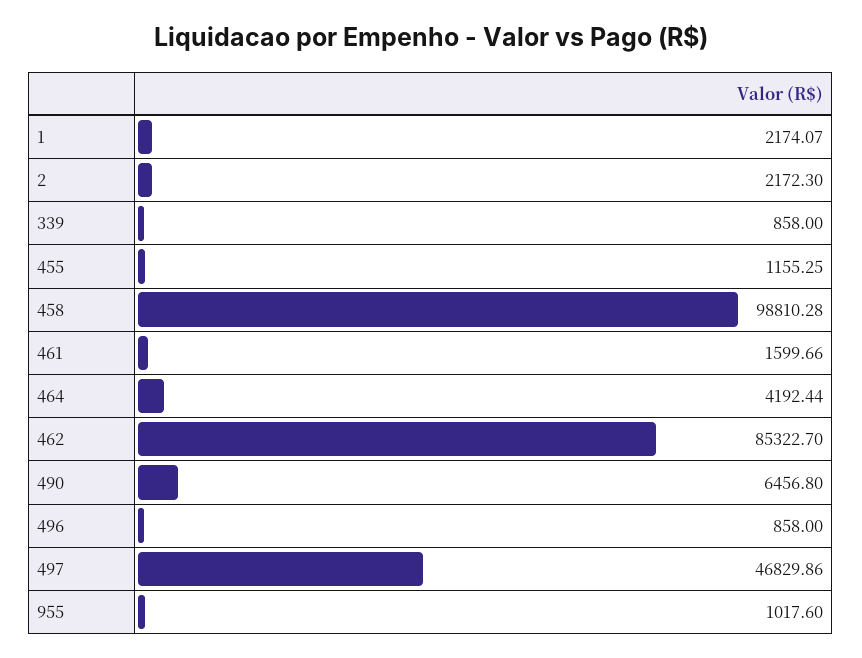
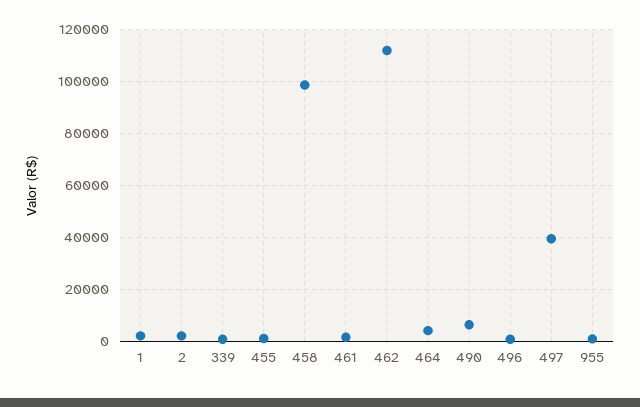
462: 85322.7 -> 112500
497: 46829.86 -> 40000

